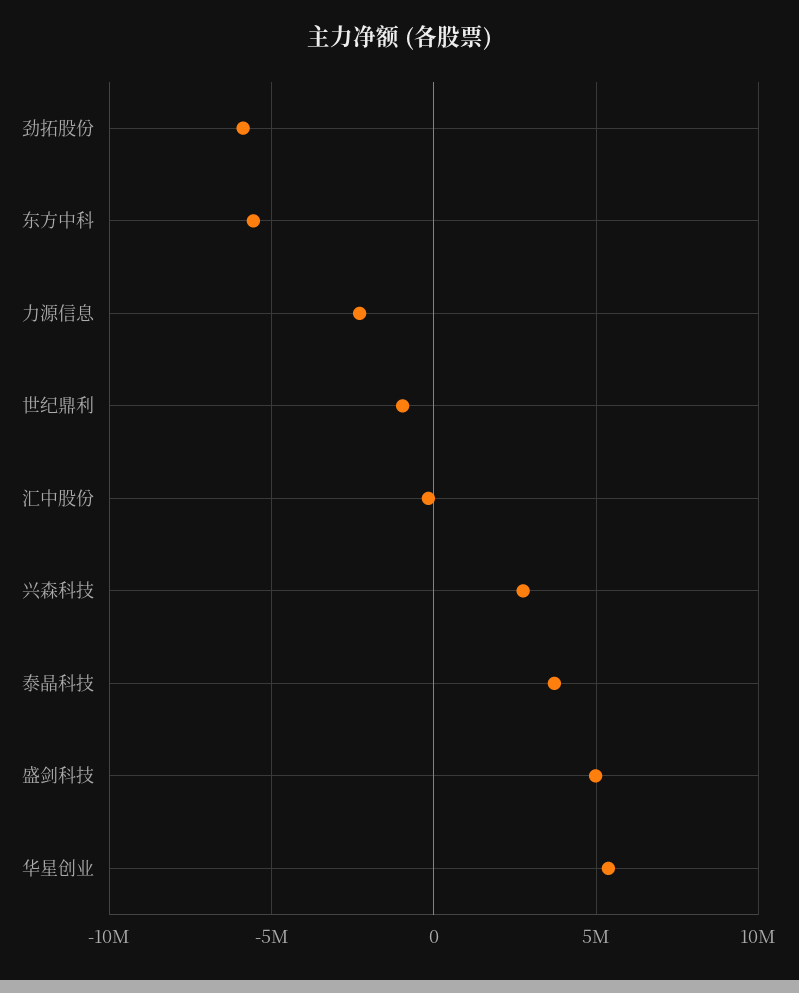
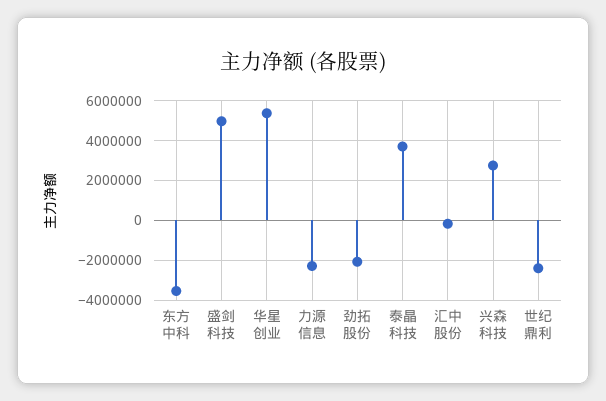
劲拓股份: -6000000 -> -2000000
东方中科: -5500000 -> -3500000
世纪鼎利: -1000000 -> -2500000

